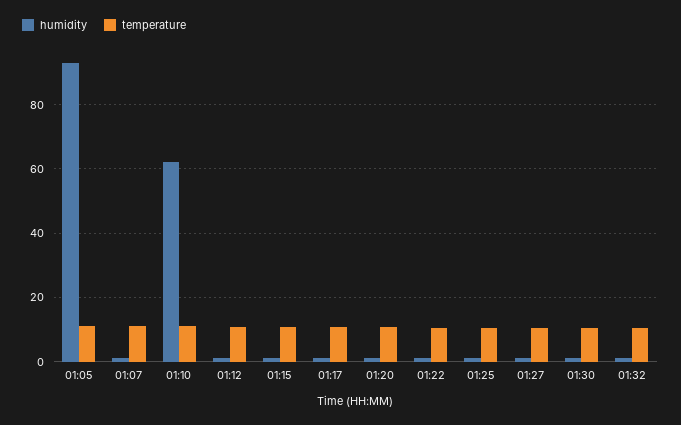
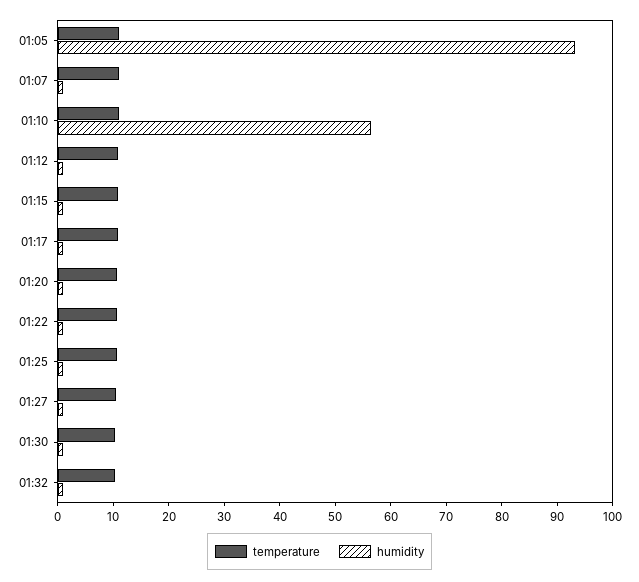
humidity, 01:10: 62 -> 56

